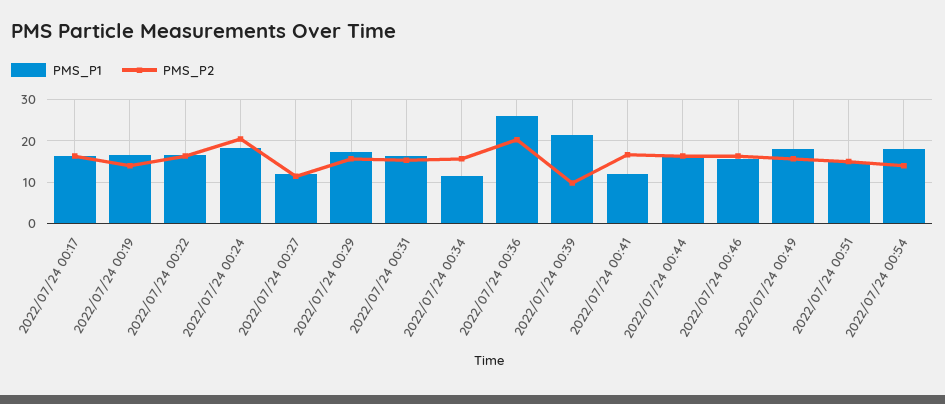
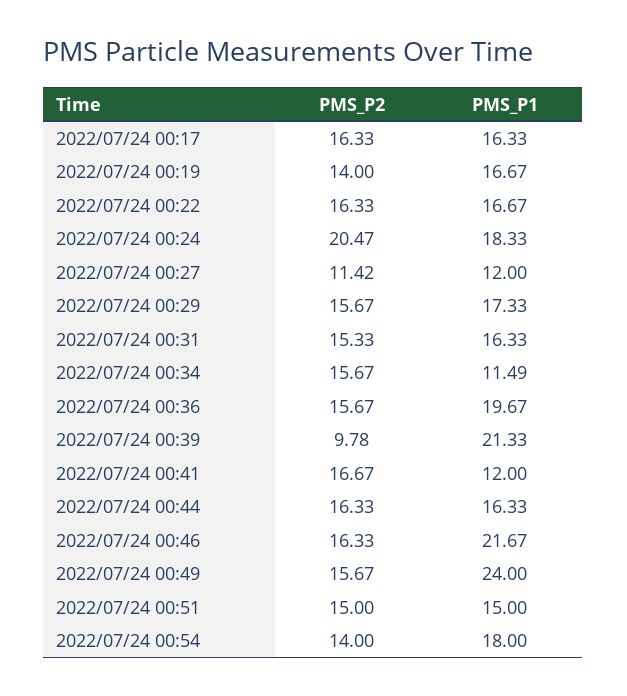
PMS_P1, 2022/07/24 00:36: 26 -> 19.67
PMS_P2, 2022/07/24 00:36: 20 -> 15.67
PMS_P1, 2022/07/24 00:46: 16 -> 21.67
PMS_P1, 2022/07/24 00:49: 18 -> 24

